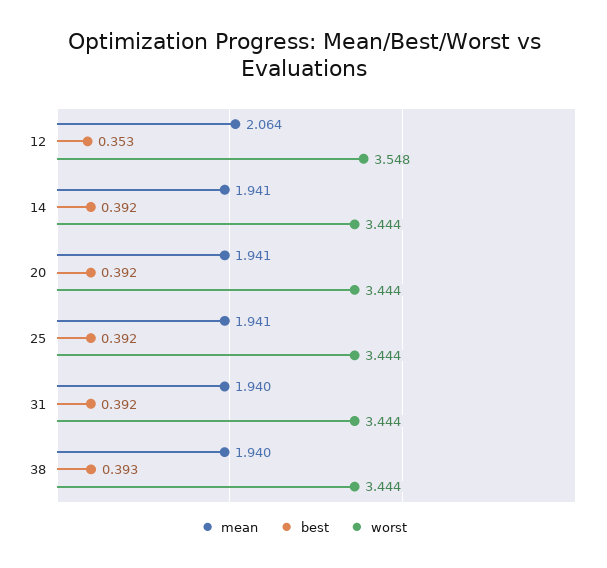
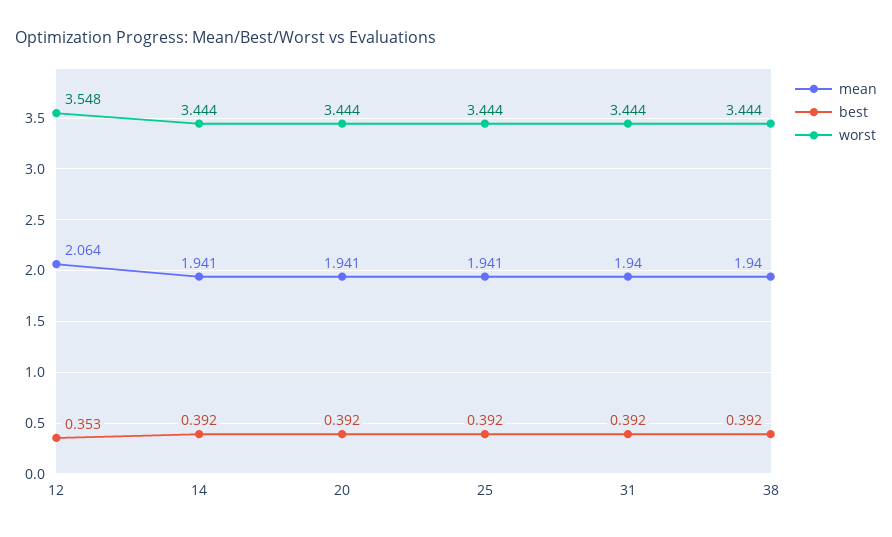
best, 38: 0.393 -> 0.392

